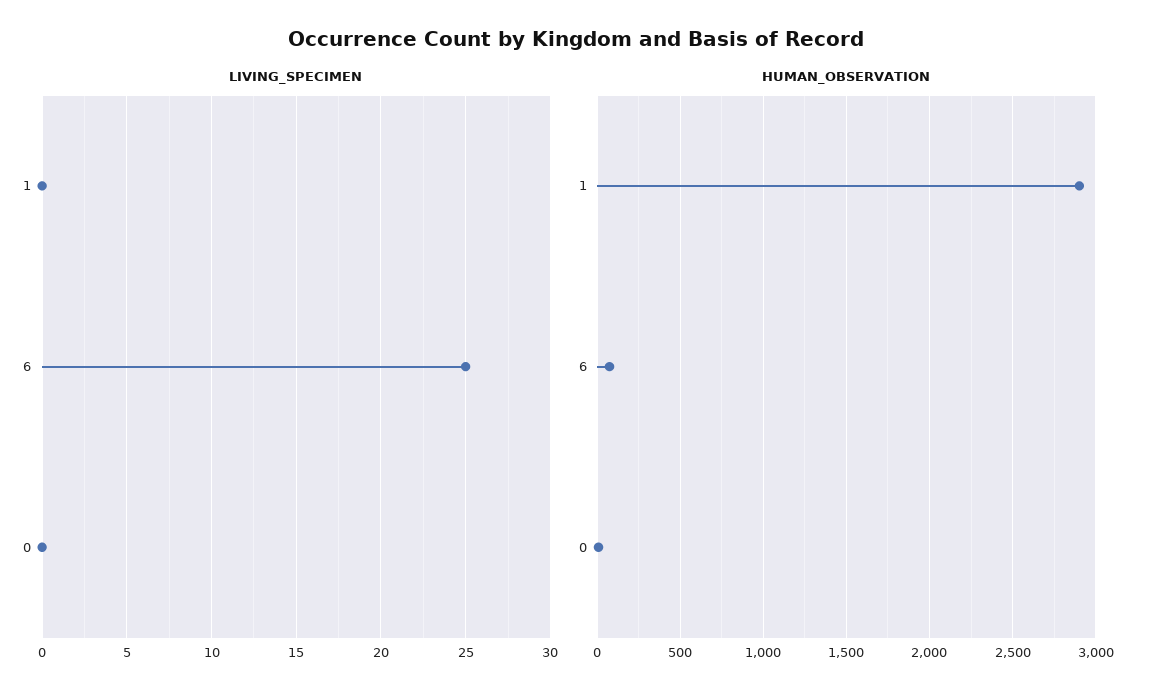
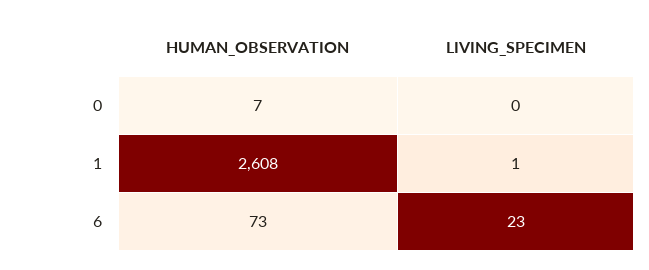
LIVING_SPECIMEN, 1: 0 -> 1
LIVING_SPECIMEN, 6: 25 -> 23
HUMAN_OBSERVATION, 1: 2900 -> 2608

